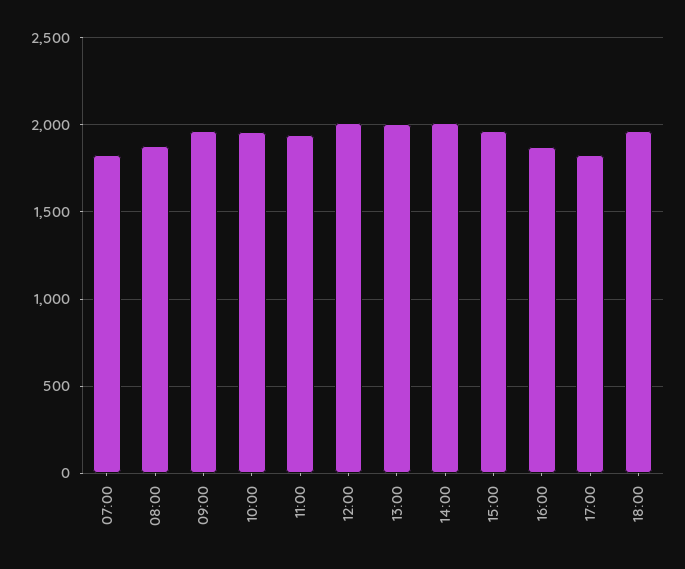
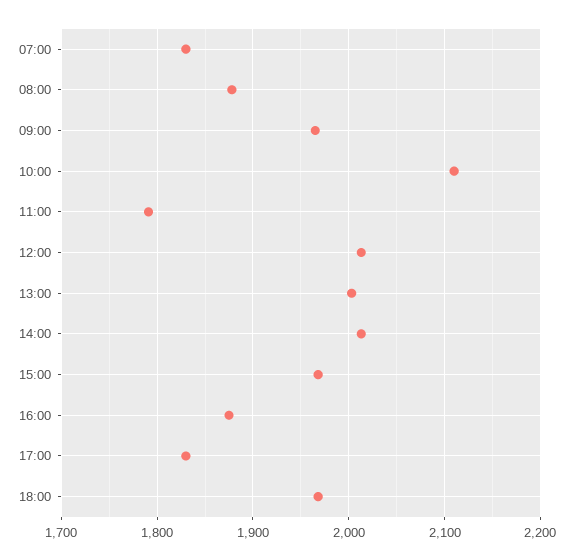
10:00: 1950 -> 2110
11:00: 1950 -> 1790

